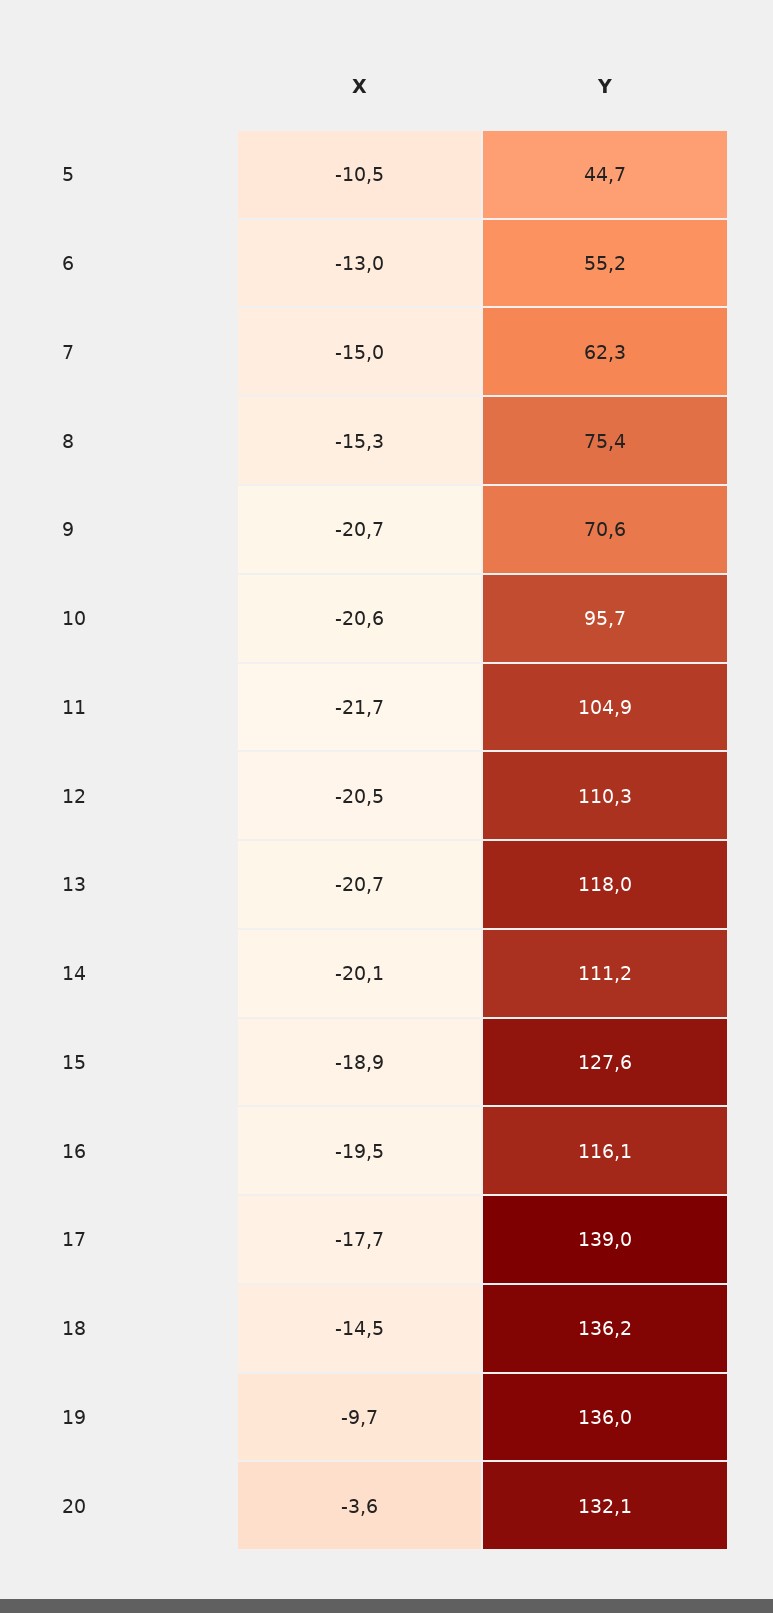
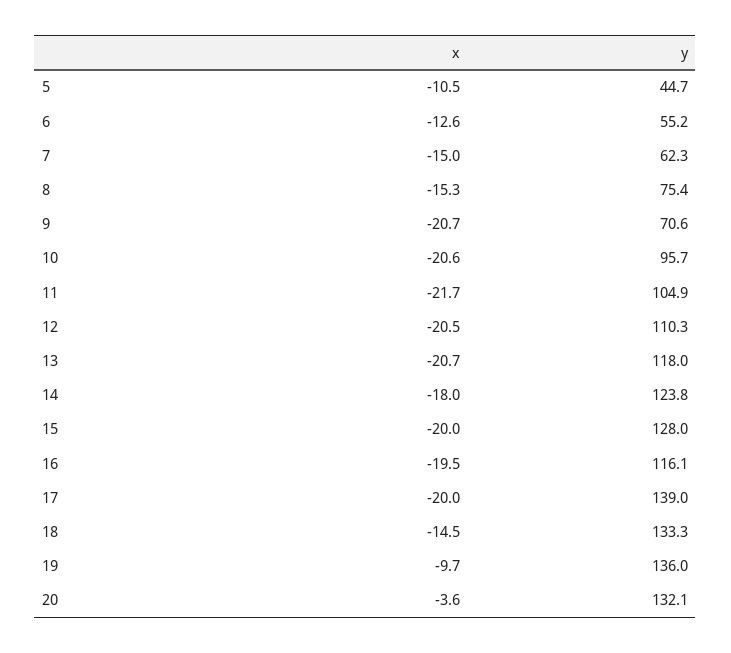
X, 6: -13 -> -12.6
X, 14: -20.1 -> -18
Y, 14: 111.2 -> 123.8
X, 15: -18.9 -> -20
Y, 15: 127.6 -> 128
X, 17: -17.7 -> -20
Y, 18: 136.2 -> 133.3

